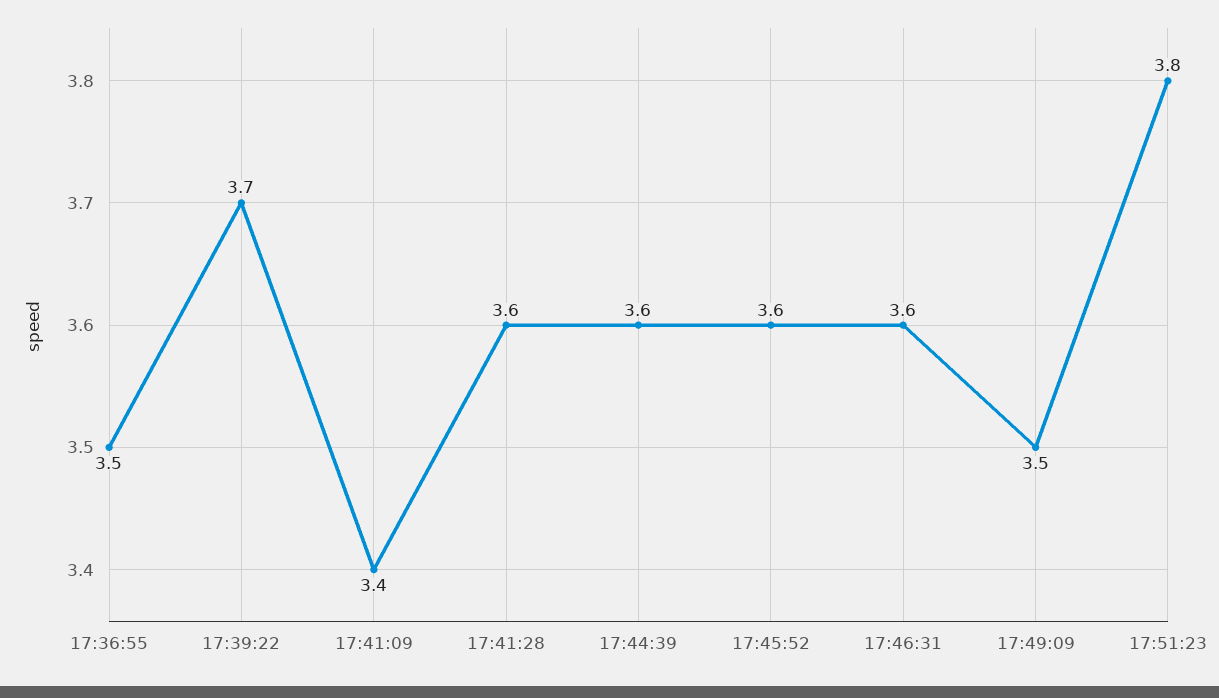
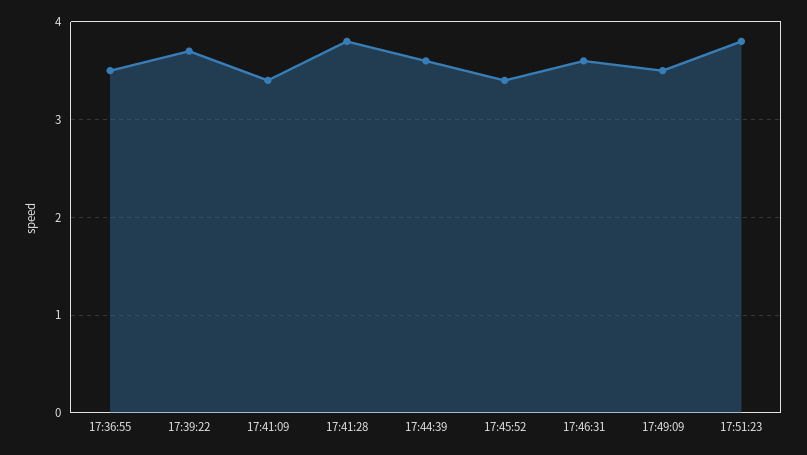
17:41:28: 3.6 -> 3.8
17:45:52: 3.6 -> 3.4

